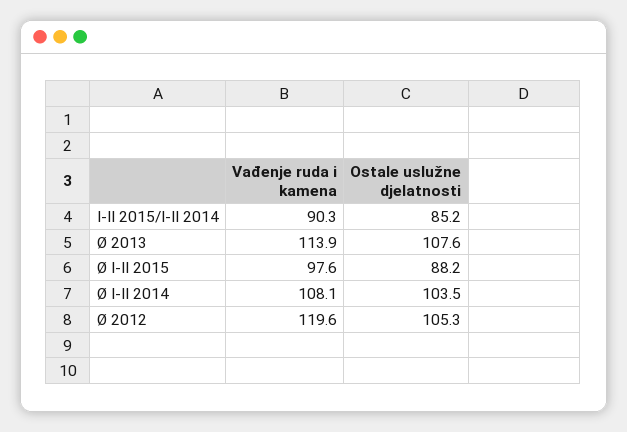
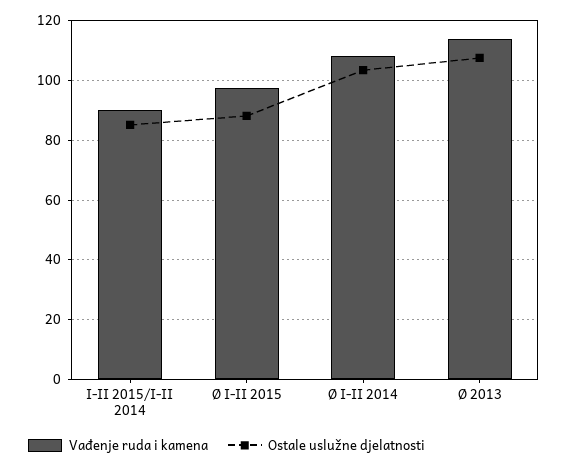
Vađenje ruda i kamena, Ø 2012: 119.6 -> none
Ostale uslužne djelatnosti, Ø 2012: 105.3 -> none

